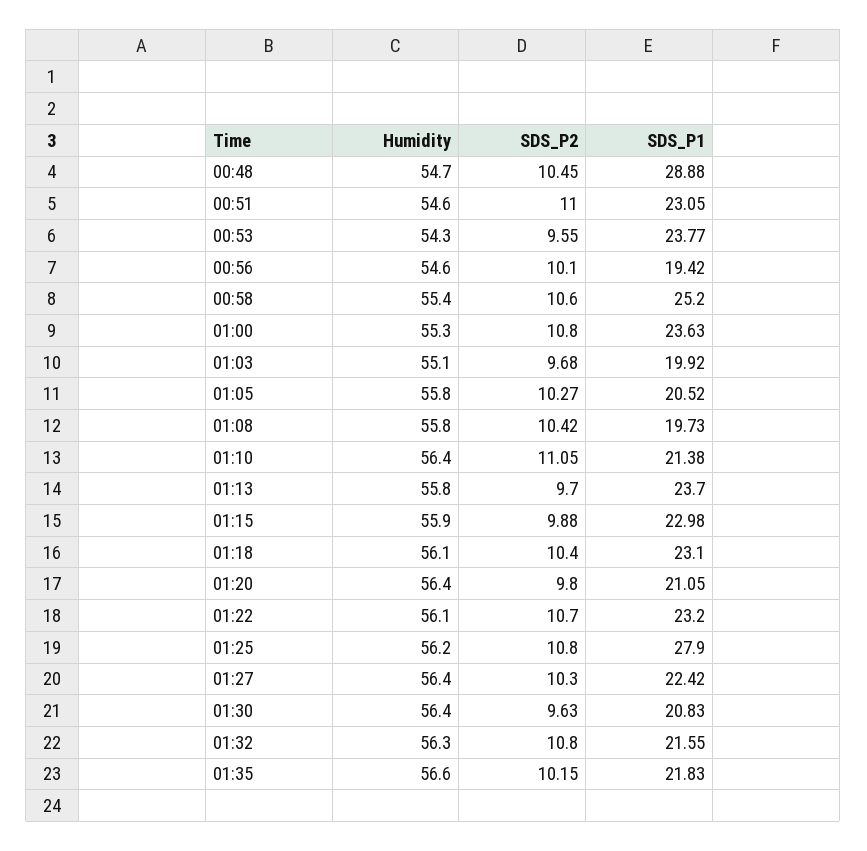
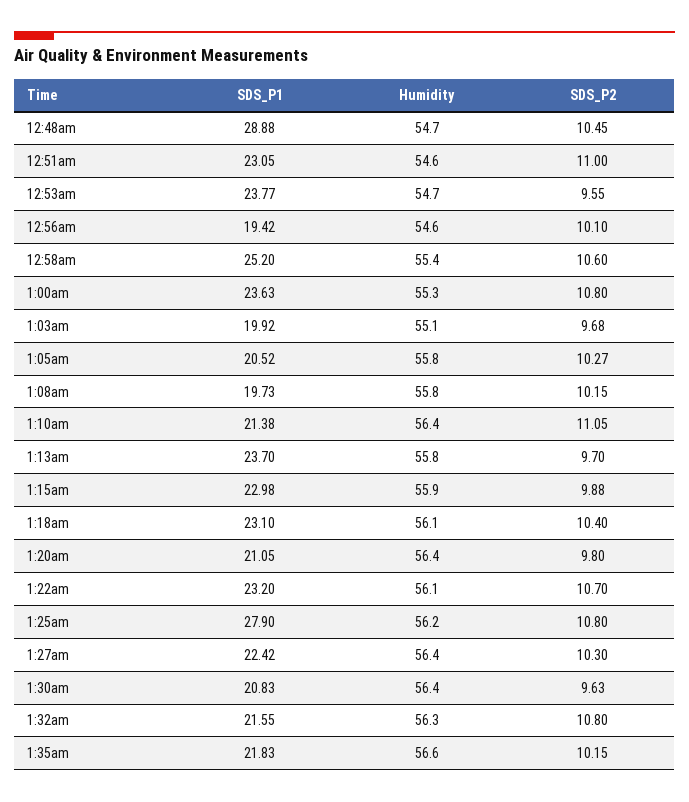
Humidity, 00:53: 54.3 -> 54.7
SDS_P2, 01:08: 10.42 -> 10.15

